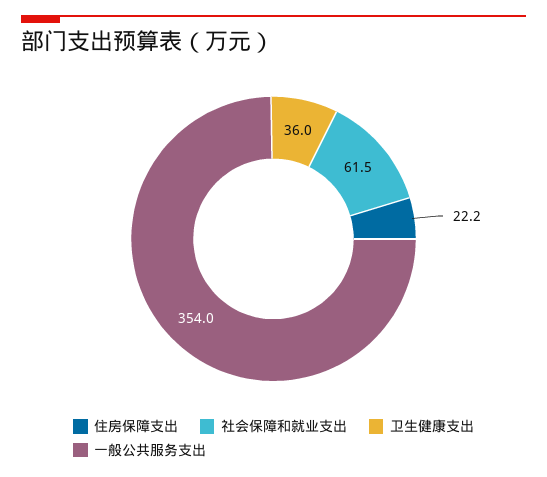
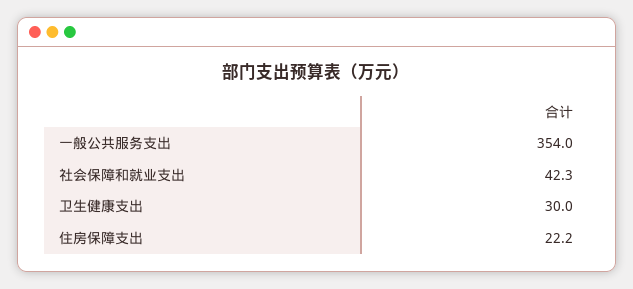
社会保障和就业支出: 61.5 -> 42.3
卫生健康支出: 36 -> 30

